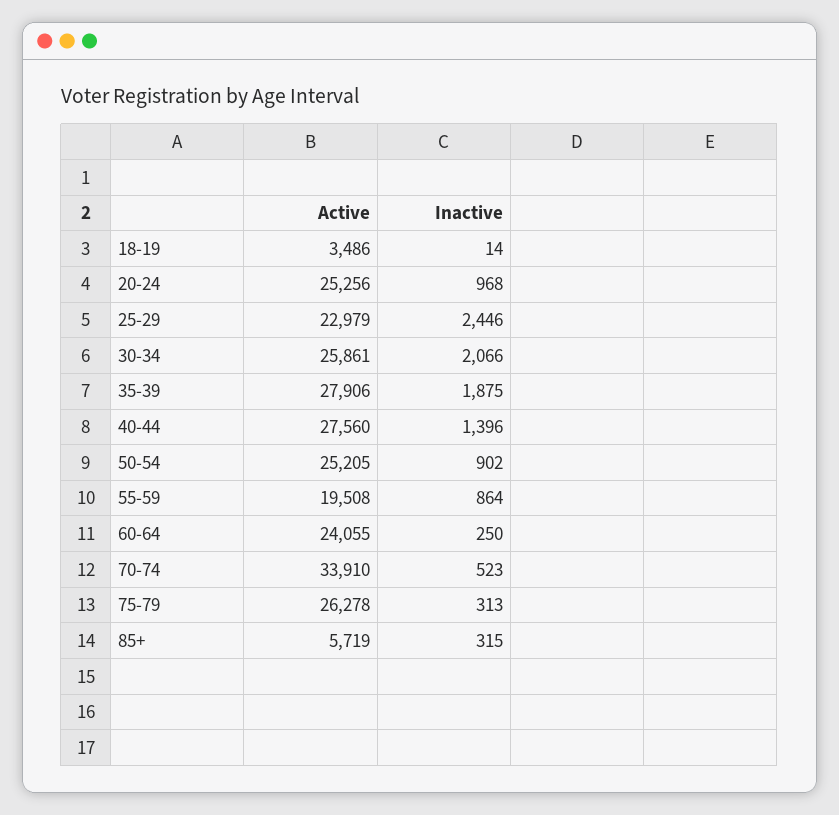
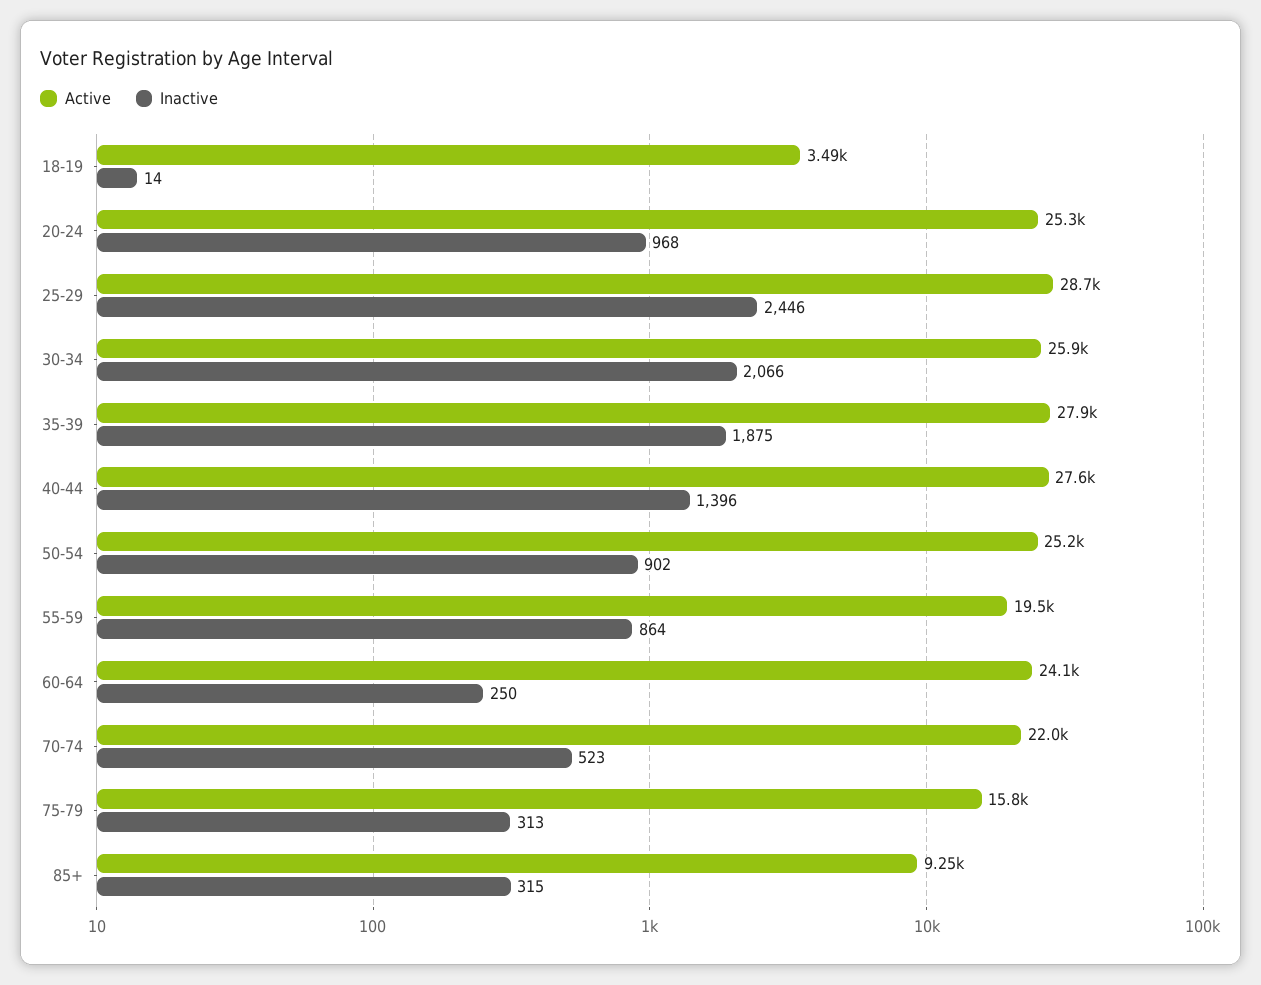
Active, 25-29: 22979 -> 28700
Active, 70-74: 33910 -> 22000
Active, 75-79: 26278 -> 15800
Active, 85+: 5719 -> 9250

